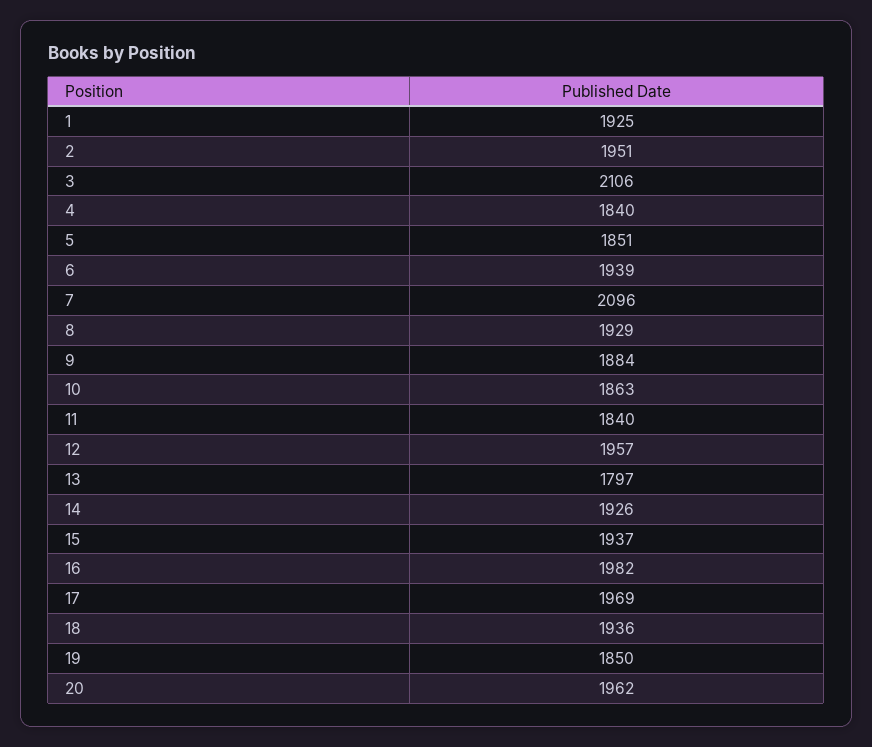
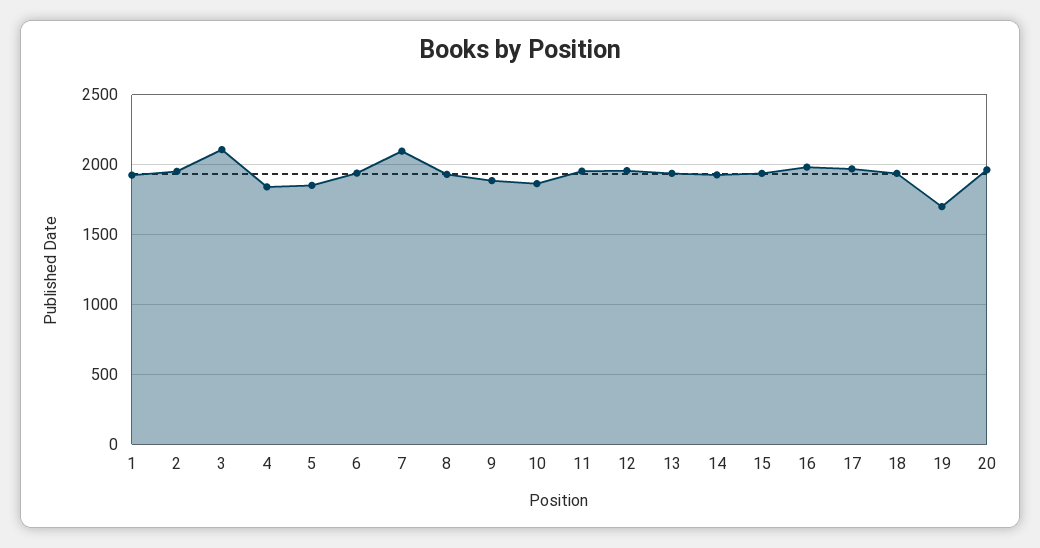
11: 1840 -> 1950
13: 1797 -> 1950
19: 1850 -> 1700

